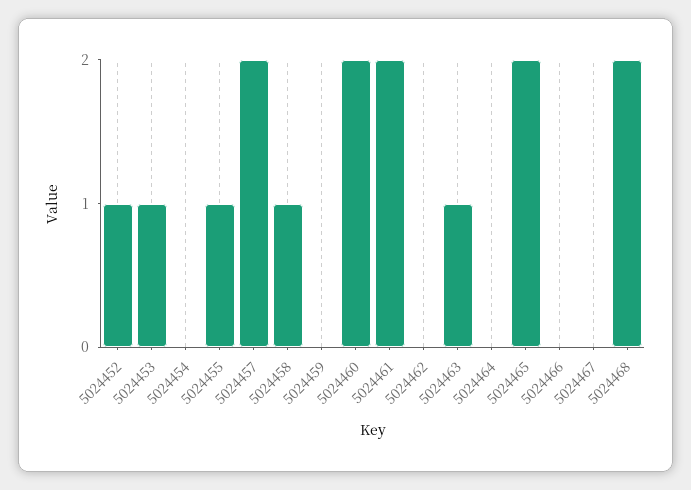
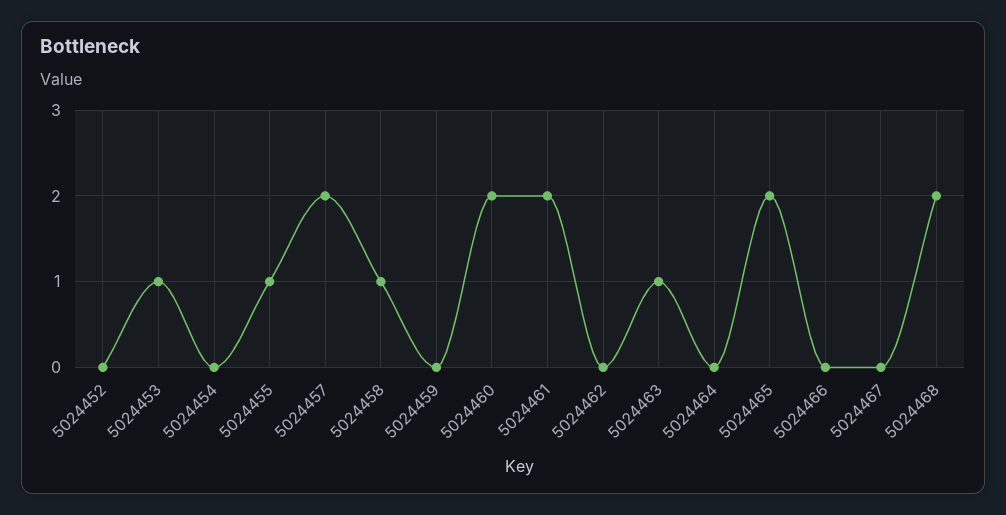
5024452: 1 -> 0

